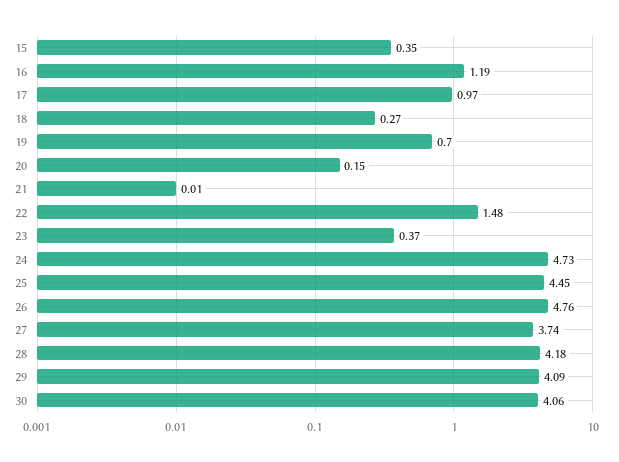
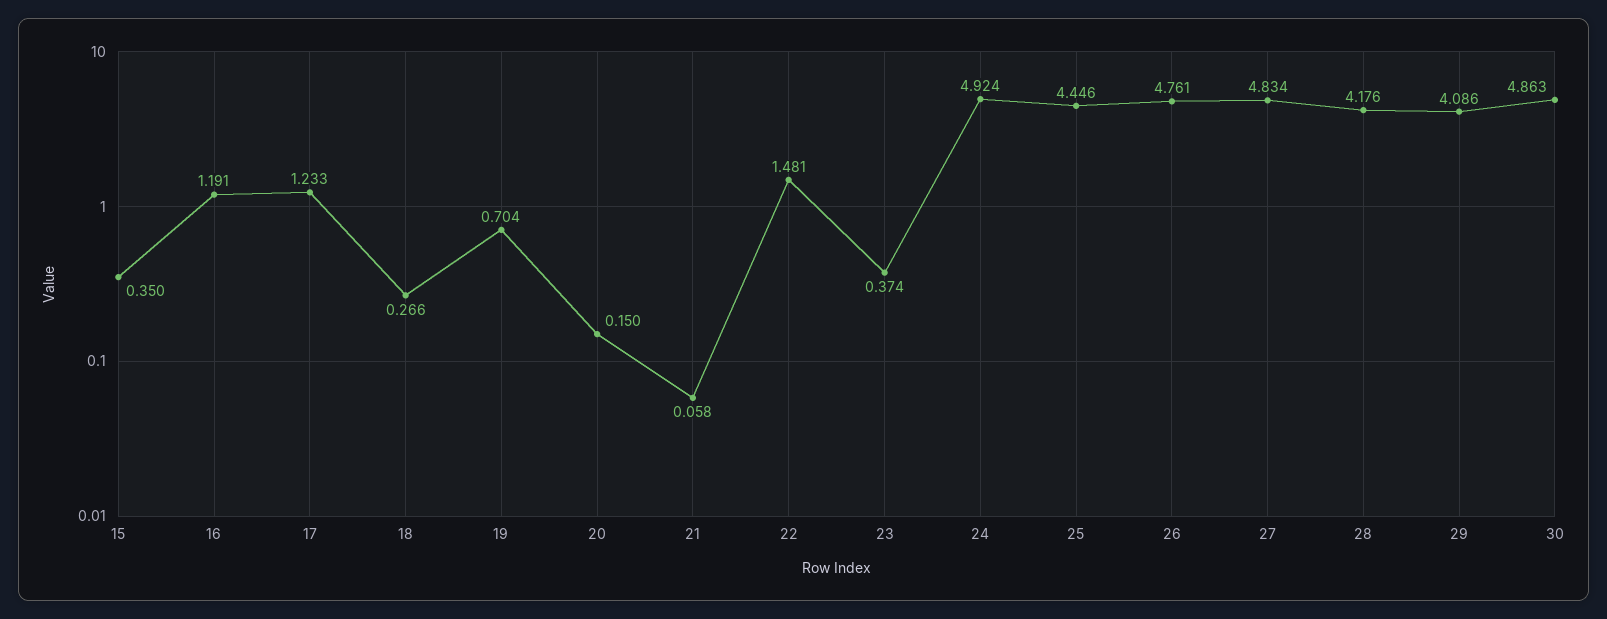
17: 0.97 -> 1.233
21: 0.01 -> 0.058
24: 4.73 -> 4.924
27: 3.74 -> 4.834
30: 4.06 -> 4.863

